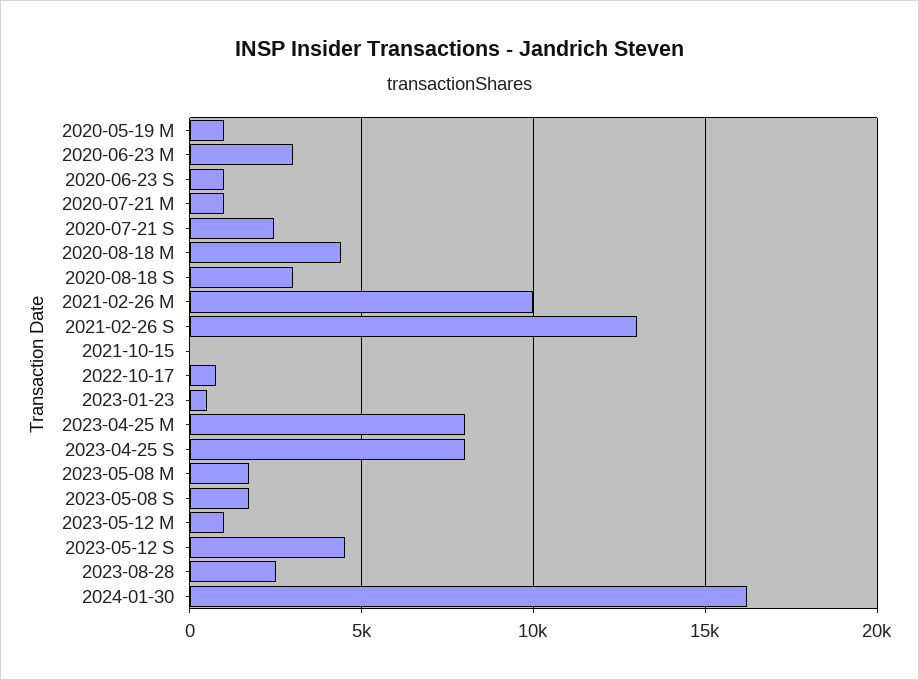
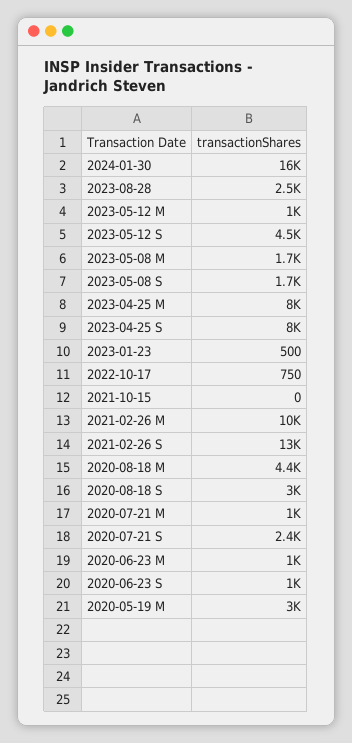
2020-05-19 M: 1000 -> 3000
2020-06-23 M: 3000 -> 1000

